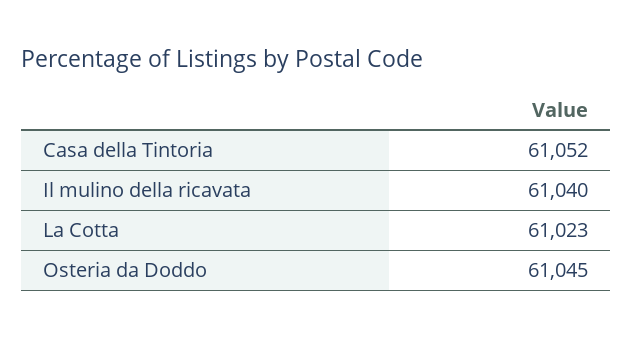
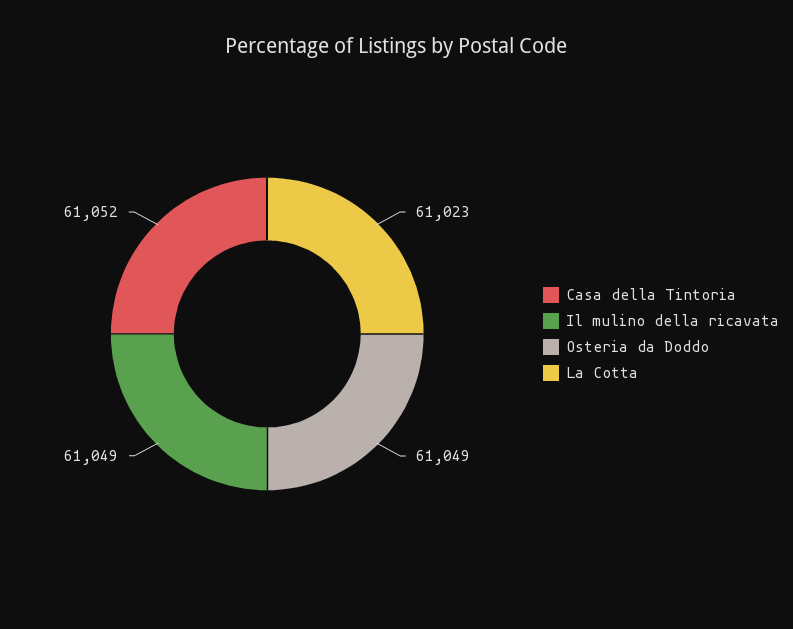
Il mulino della ricavata: 61040 -> 61049
Osteria da Doddo: 61045 -> 61049

